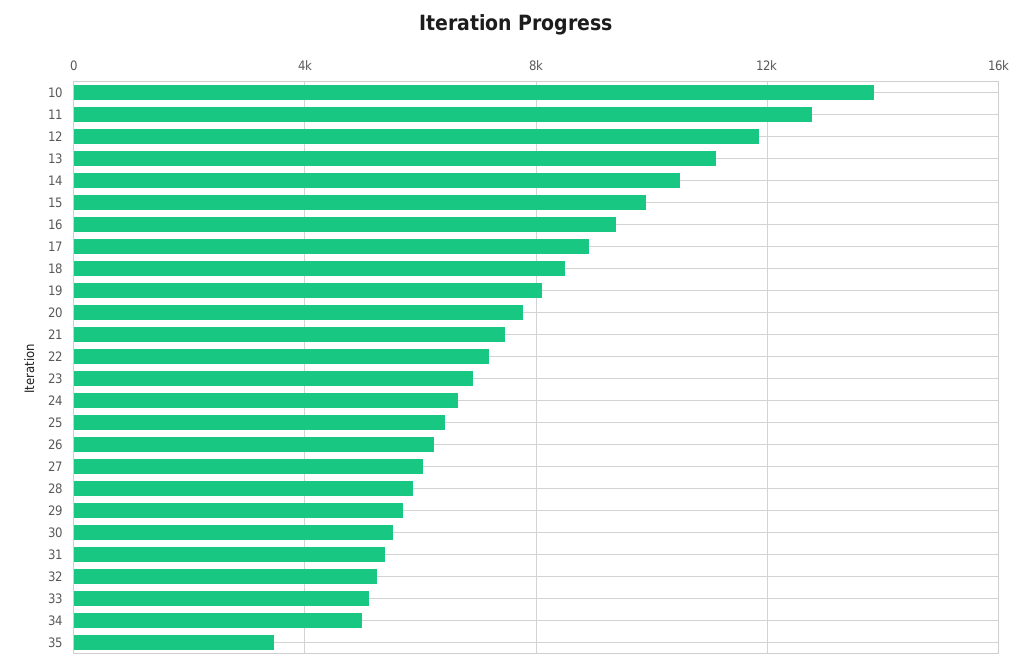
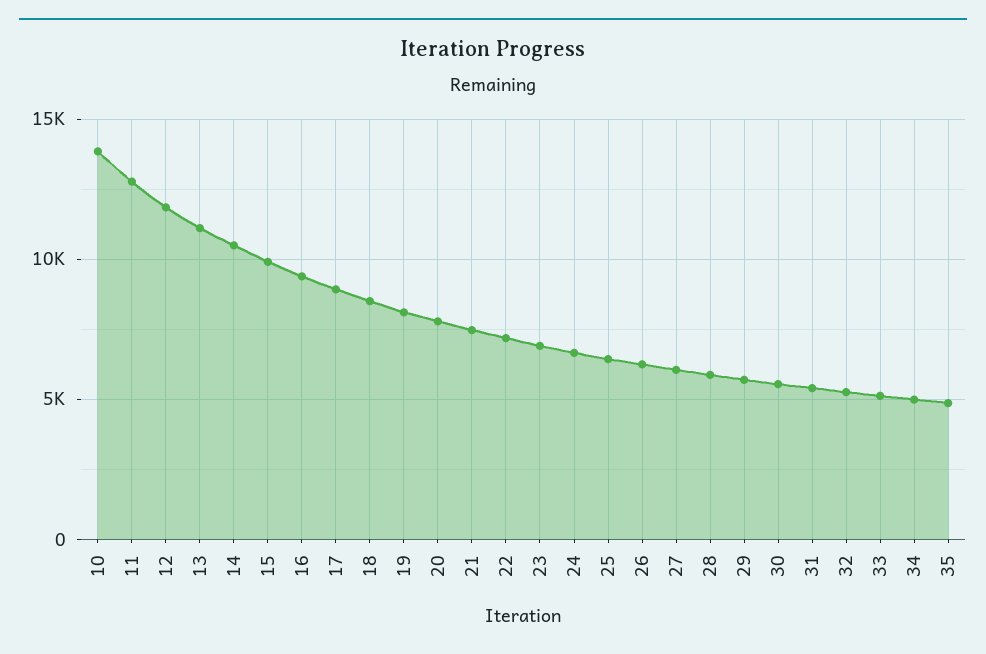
35: 3500 -> 5000

